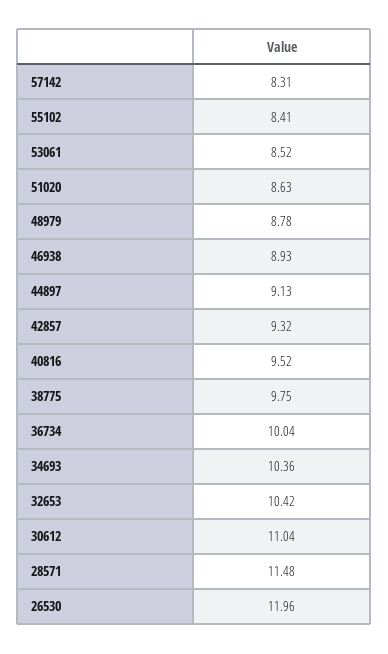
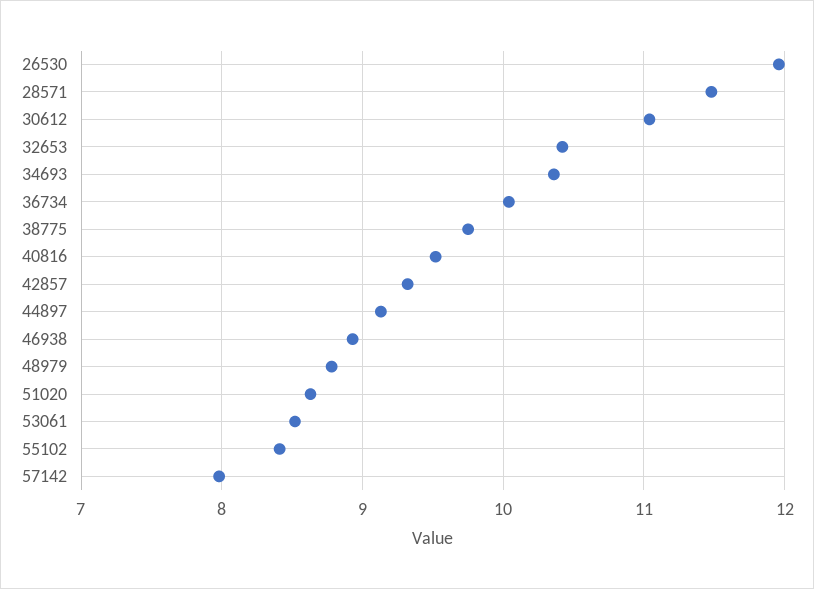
57142: 8.31 -> 8

